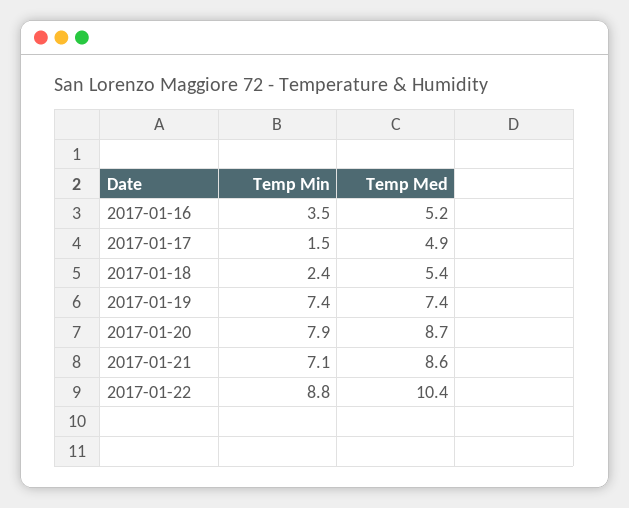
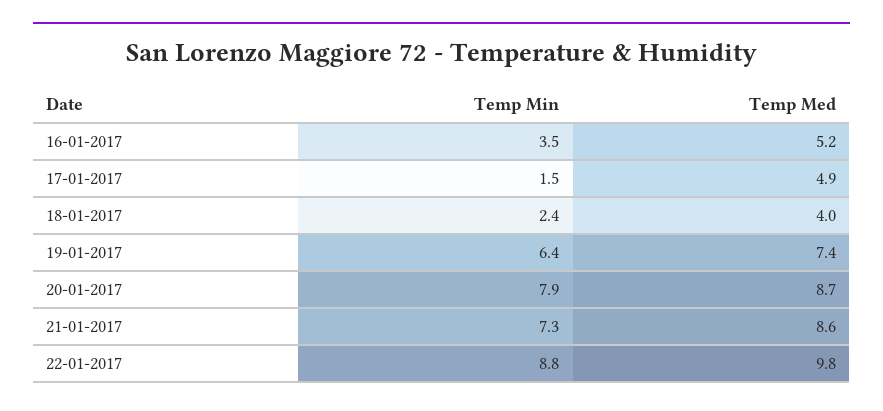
Temp Med, 2017-01-18: 5.4 -> 4
Temp Min, 2017-01-19: 7.4 -> 6.4
Temp Min, 2017-01-21: 7.1 -> 7.3
Temp Med, 2017-01-22: 10.4 -> 9.8

